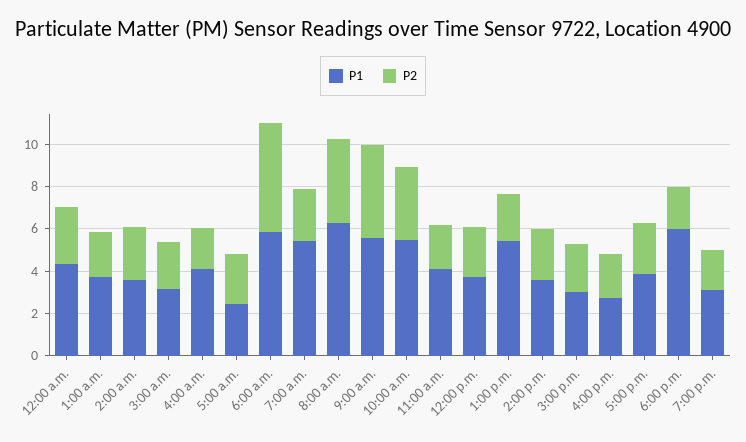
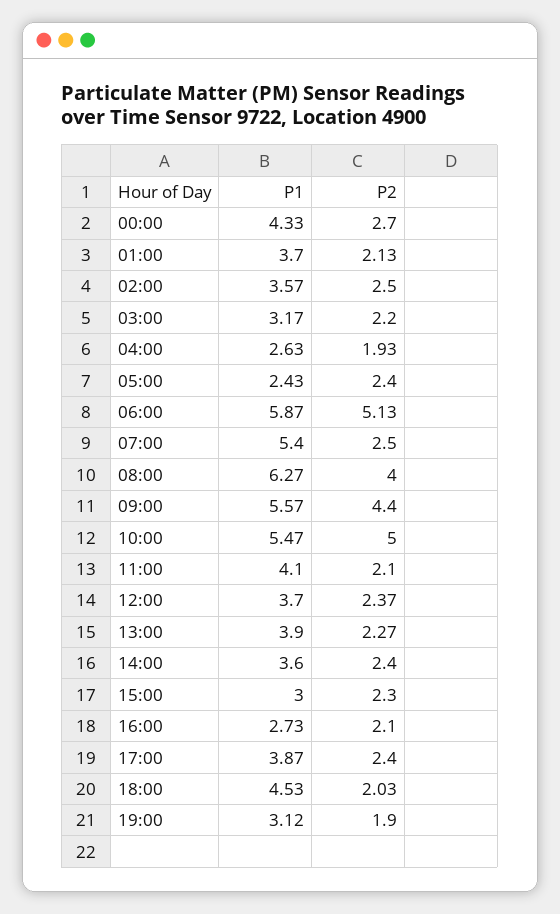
P1, 4:00 a.m.: 4 -> 2.63
P2, 10:00 a.m.: 3.5 -> 5
P1, 1:00 p.m.: 5.5 -> 3.9
P1, 6:00 p.m.: 6 -> 4.53

